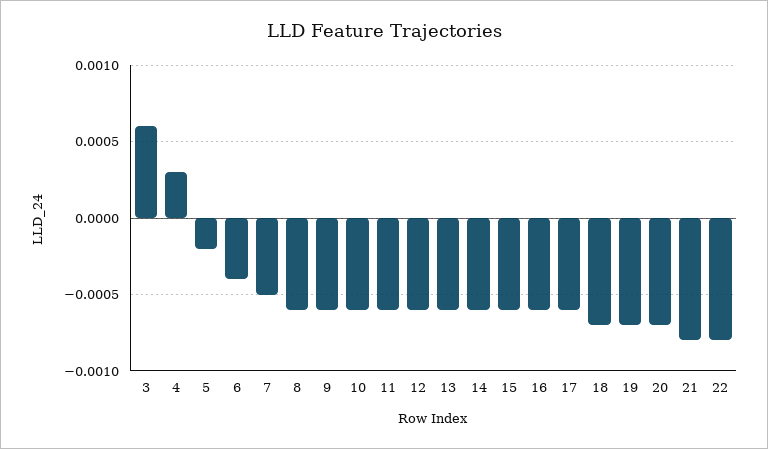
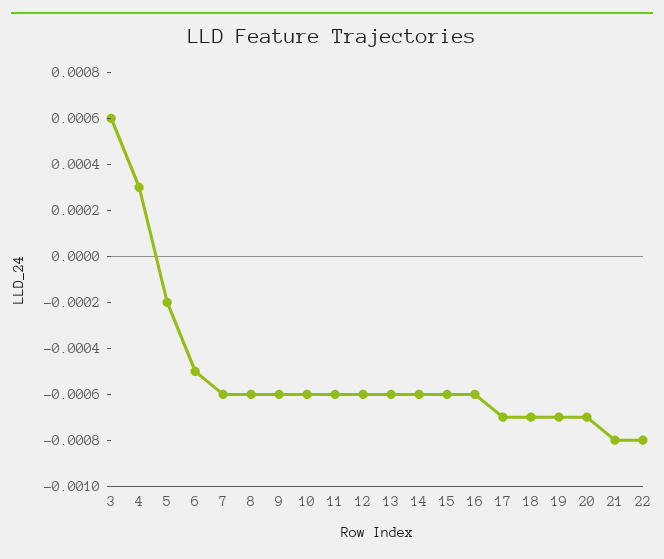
6: -0.0004 -> -0.0005
7: -0.0005 -> -0.0006
17: -0.0006 -> -0.0007

